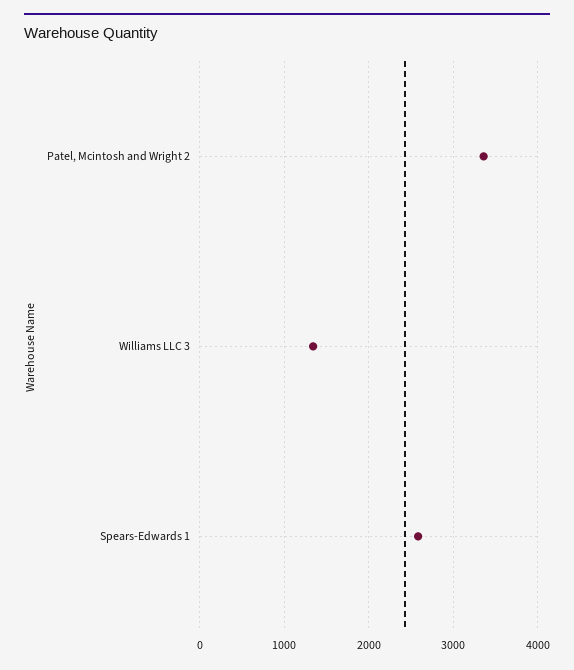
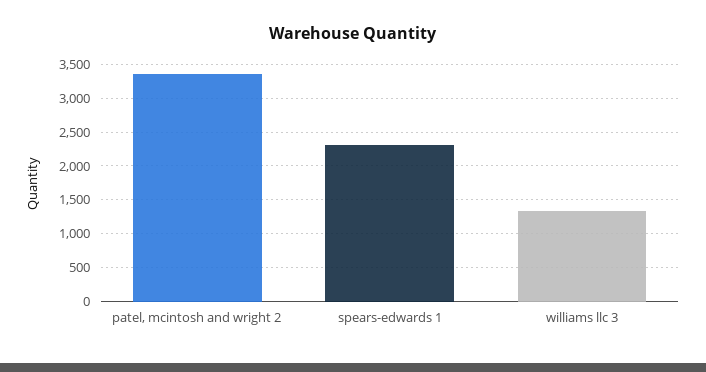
Spears-Edwards 1: 2600 -> 2300

